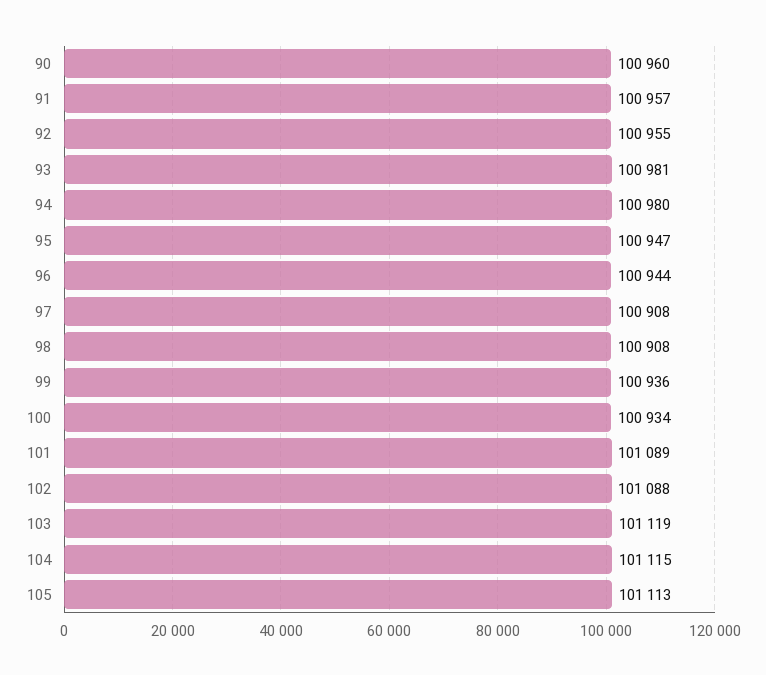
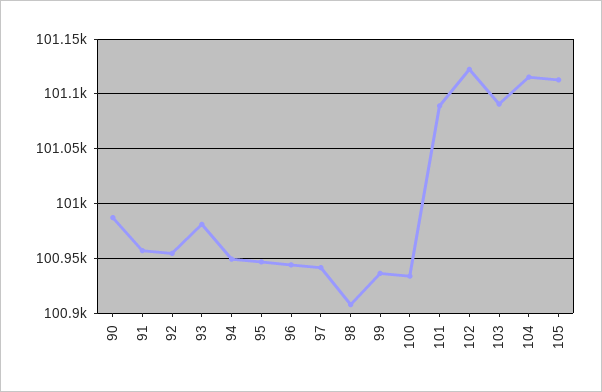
90: 100960 -> 100990
94: 100980 -> 100950
97: 100908 -> 100940
102: 101088 -> 101120
103: 101119 -> 101090

